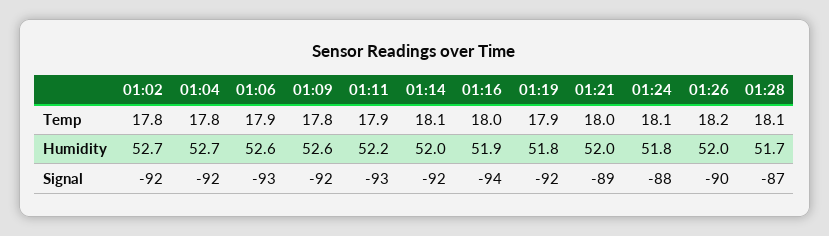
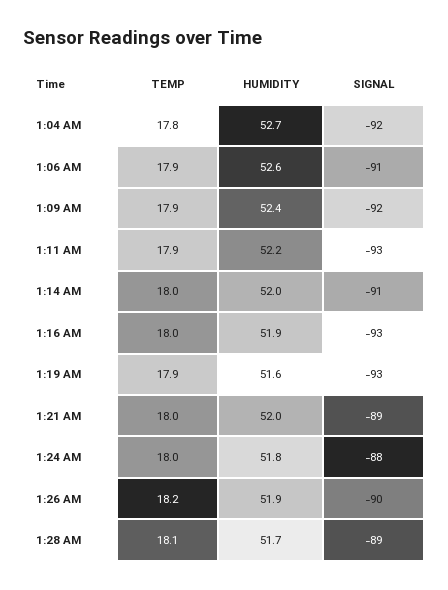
01:02, Temp: 17.8 -> none
01:09, Temp: 17.8 -> 17.9
01:14, Temp: 18.1 -> 18
01:24, Temp: 18.1 -> 18
01:02, Humidity: 52.7 -> none
01:09, Humidity: 52.6 -> 52.4
01:19, Humidity: 51.8 -> 51.6
01:26, Humidity: 52 -> 51.9
01:02, Signal: -92 -> none
01:06, Signal: -93 -> -91
01:14, Signal: -92 -> -91
01:16, Signal: -94 -> -93
01:19, Signal: -92 -> -93
01:28, Signal: -87 -> -89

